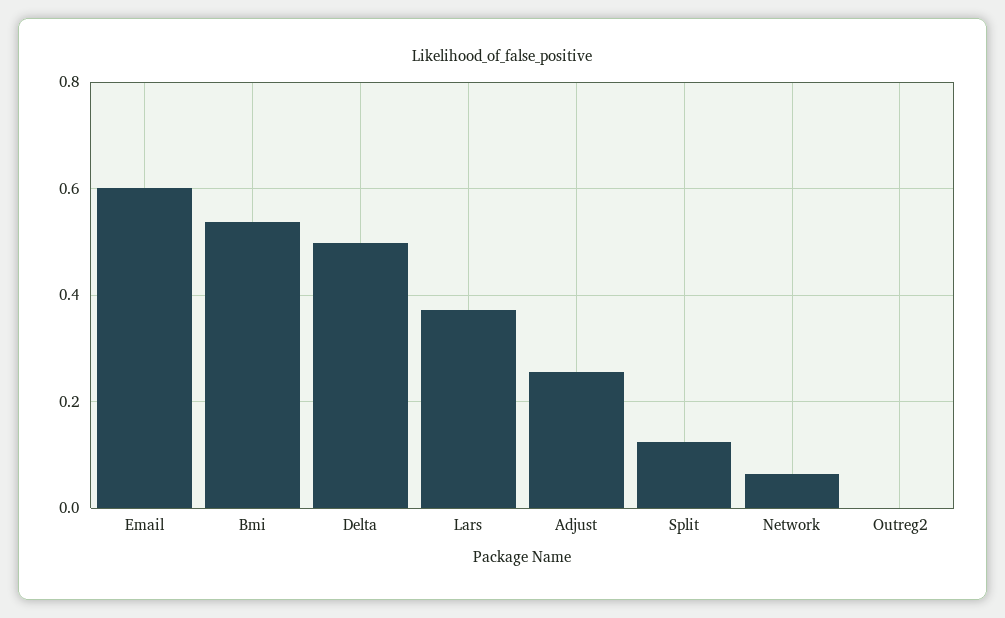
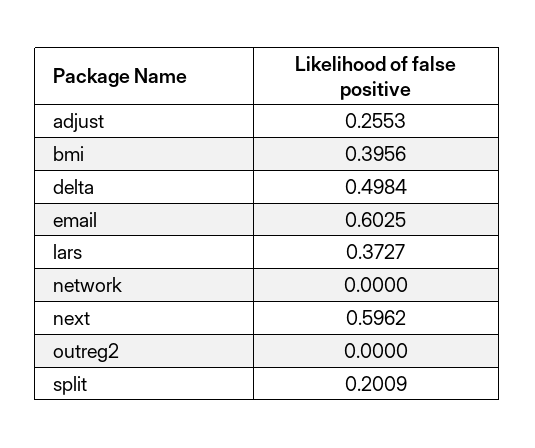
Bmi: 0.54 -> 0.3956
Split: 0.12 -> 0.2009
Network: 0.06 -> 0
next: none -> 0.5962

